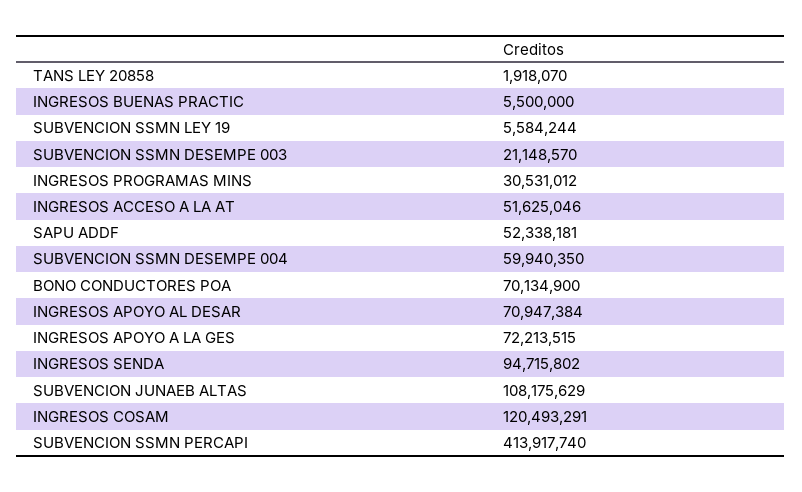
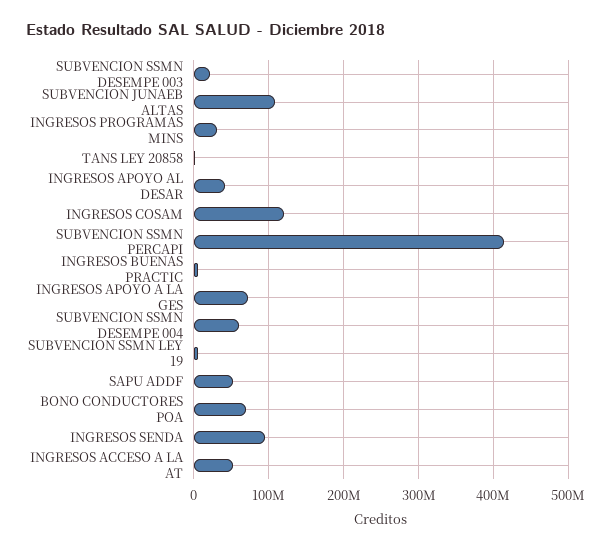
INGRESOS APOYO AL DESAR: 70947384 -> 40000000

